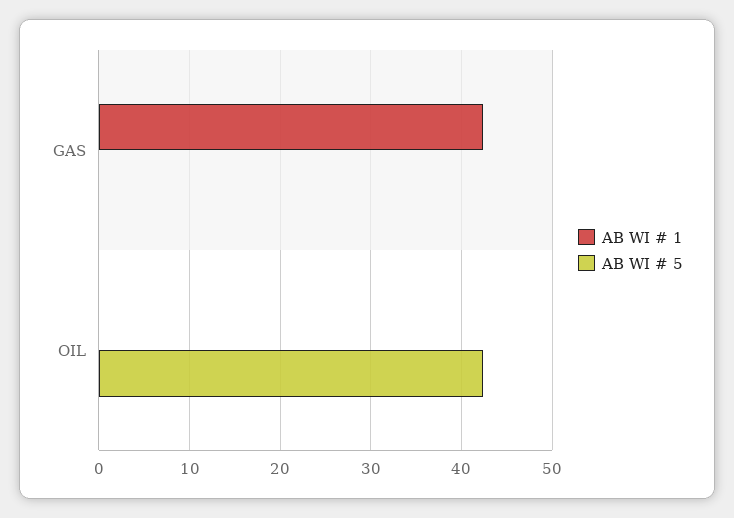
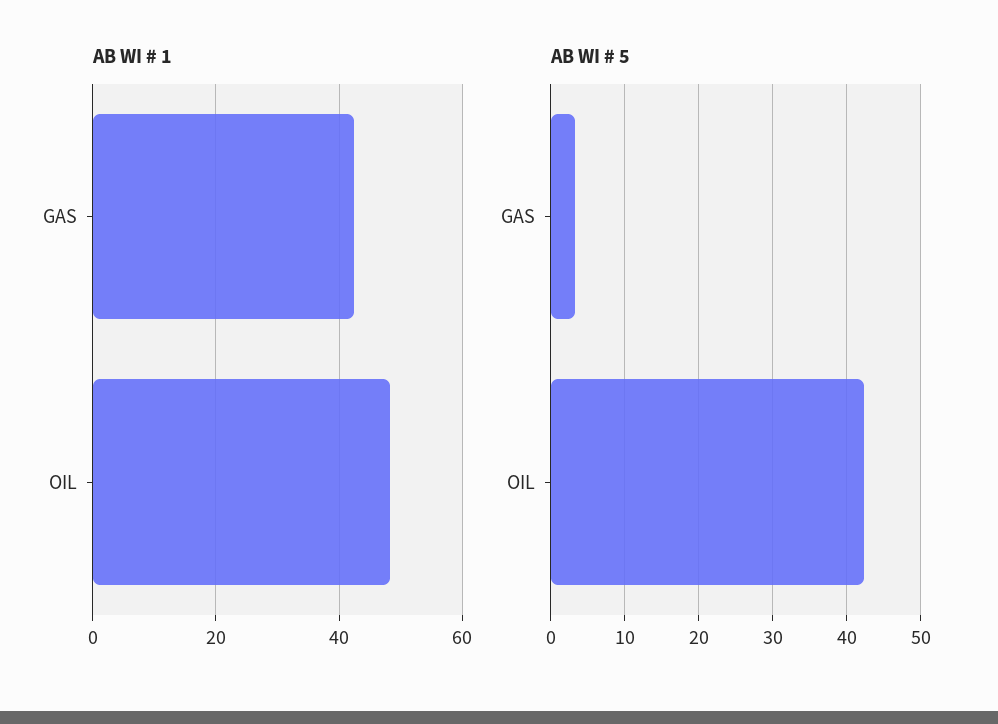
AB WI # 5, GAS: 0 -> 3
AB WI # 1, OIL: 0 -> 48

